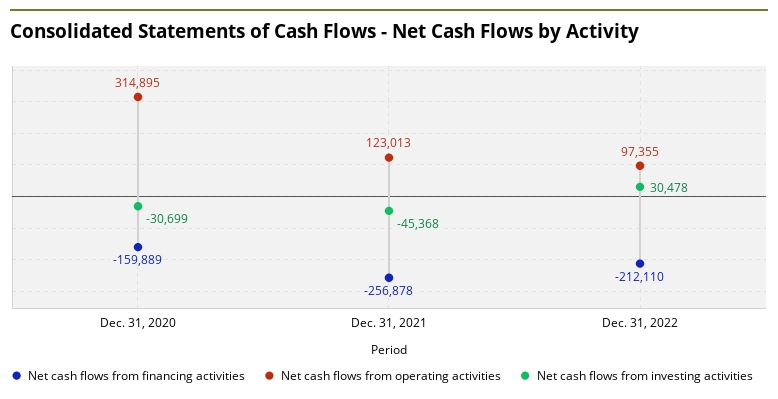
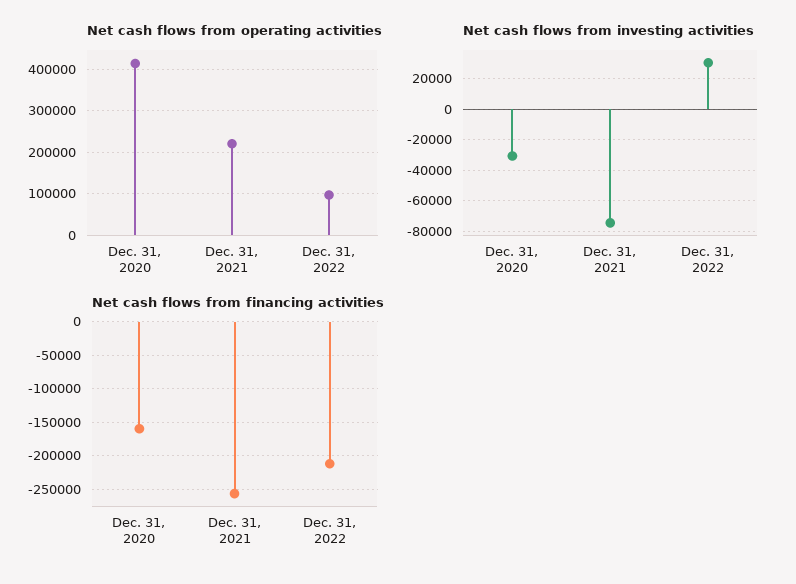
Net cash flows from operating activities, Dec. 31, 2020: 314895 -> 420000
Net cash flows from operating activities, Dec. 31, 2021: 123013 -> 220000
Net cash flows from investing activities, Dec. 31, 2021: -45368 -> -75000

